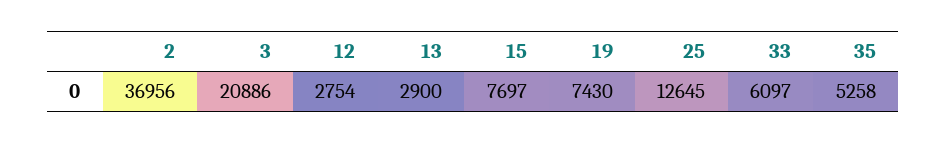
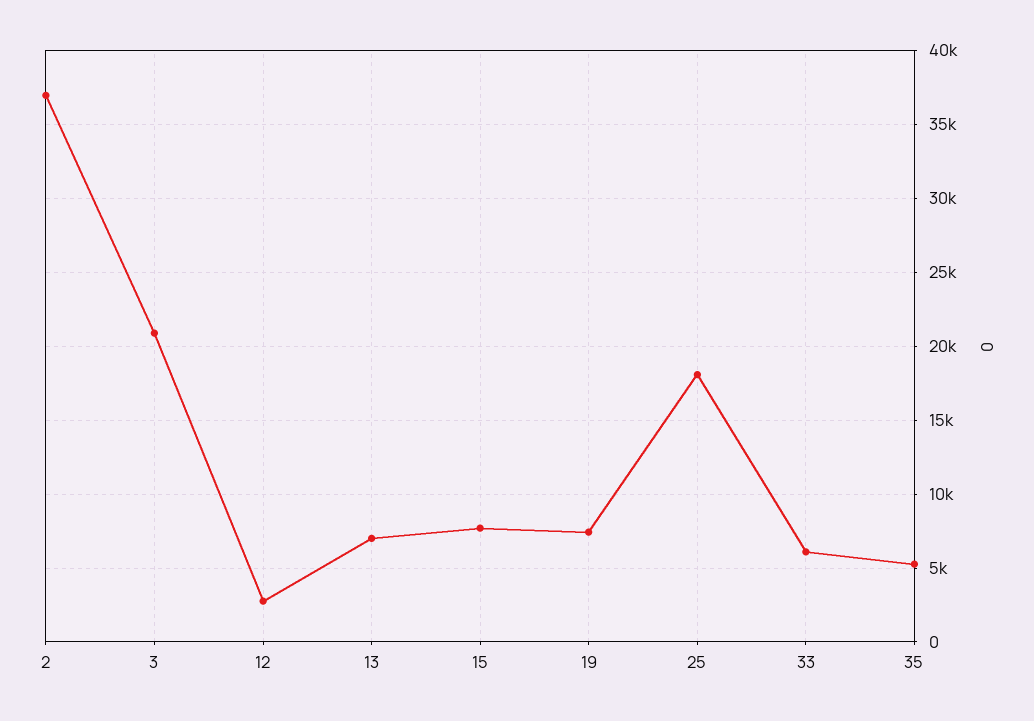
13: 2900 -> 7000
25: 12645 -> 18000

